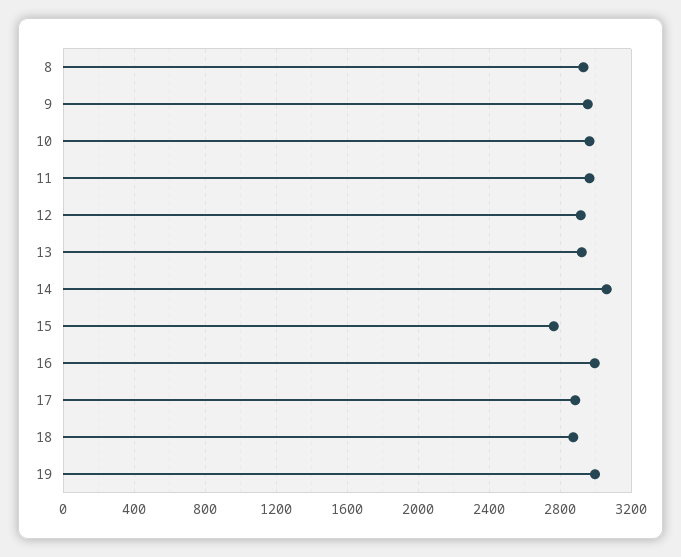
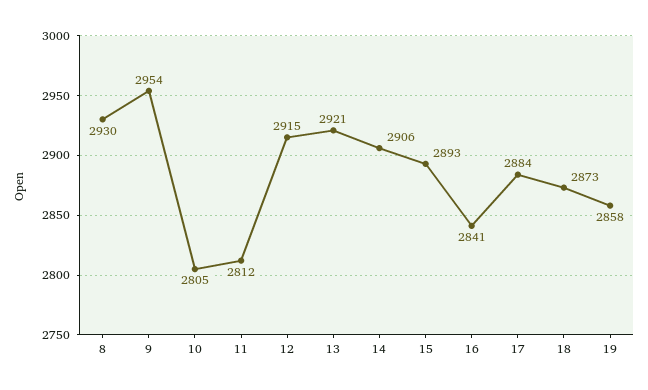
10: 2950 -> 2805
11: 2950 -> 2812
14: 3050 -> 2906
15: 2750 -> 2893
16: 3000 -> 2841
19: 3000 -> 2858

